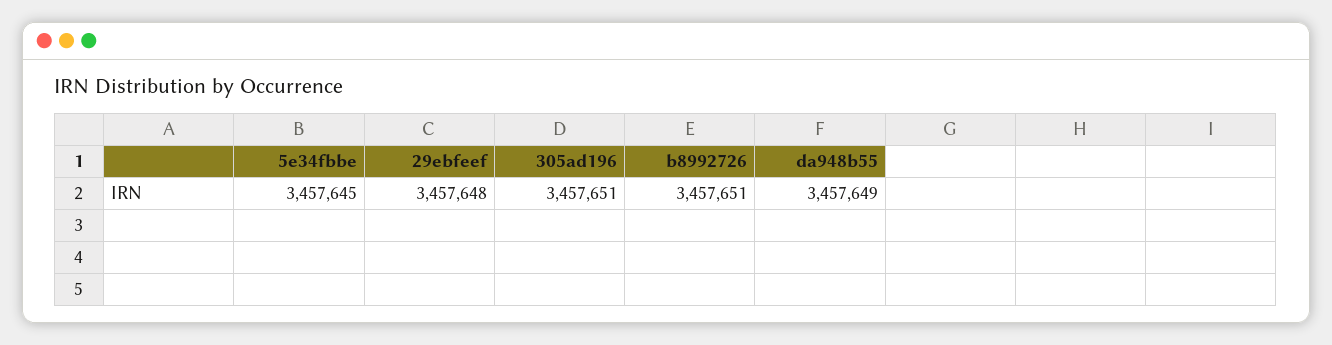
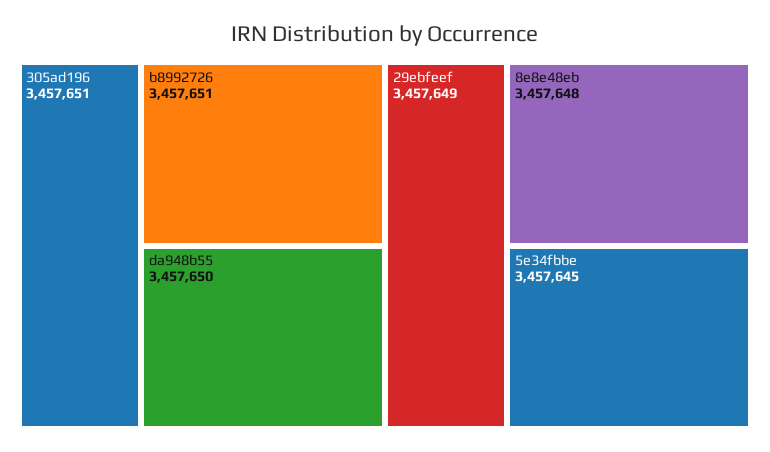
29ebfeef: 3457648 -> 3457649
da948b55: 3457649 -> 3457650
8e8e48eb: none -> 3457648

